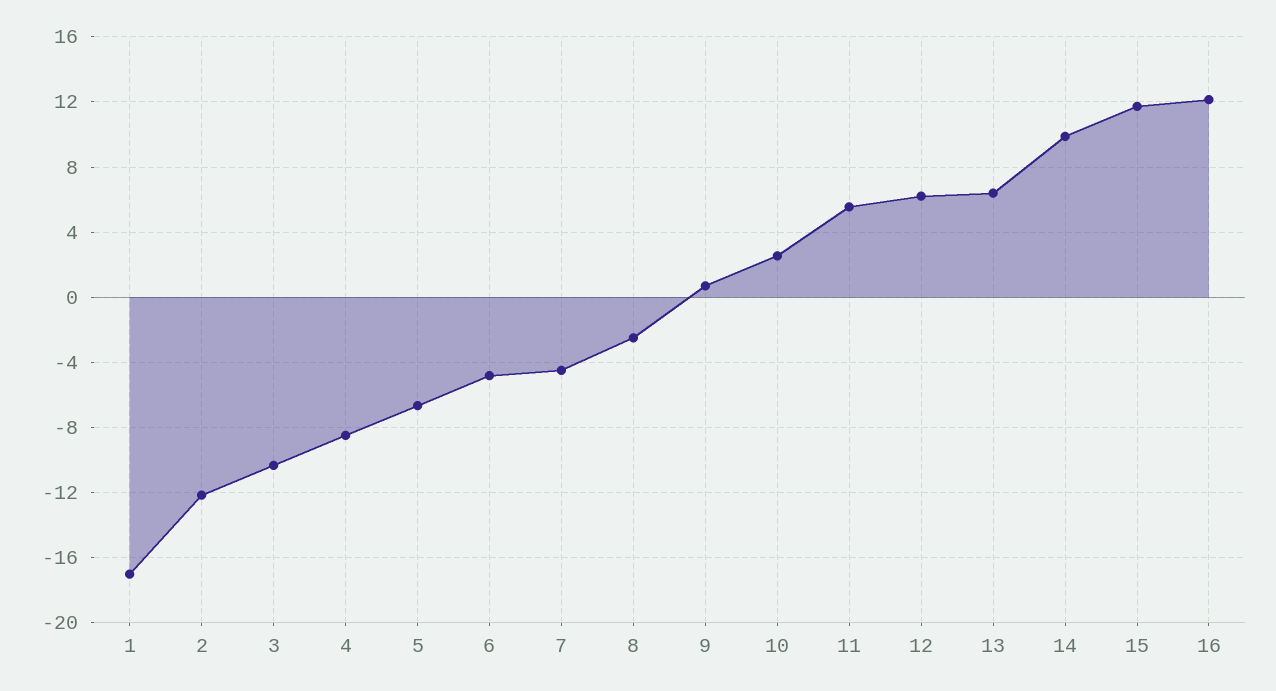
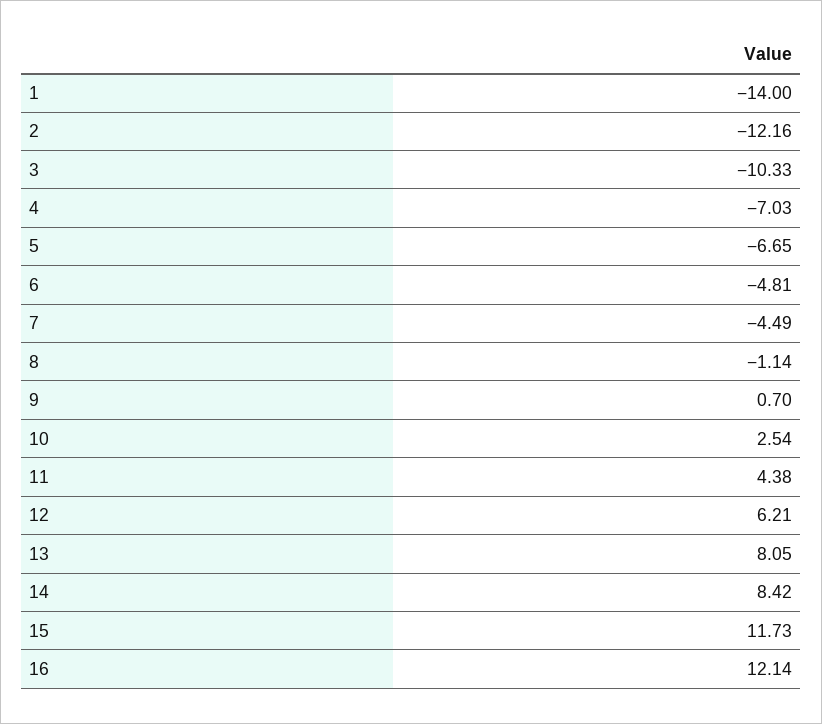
1: -17 -> -14
4: -8.5 -> -7.03
8: -2.5 -> -1.14
11: 5.5 -> 4.38
13: 6.5 -> 8.05
14: 10 -> 8.42

